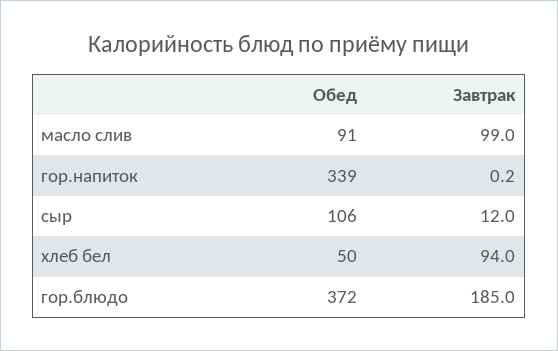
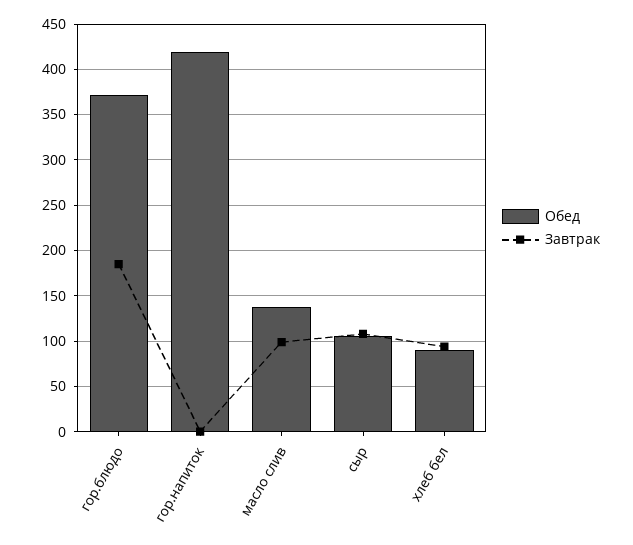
Обед, масло слив: 91 -> 140
Обед, гор.напиток: 339 -> 420
Завтрак, сыр: 12 -> 110
Обед, хлеб бел: 50 -> 90

